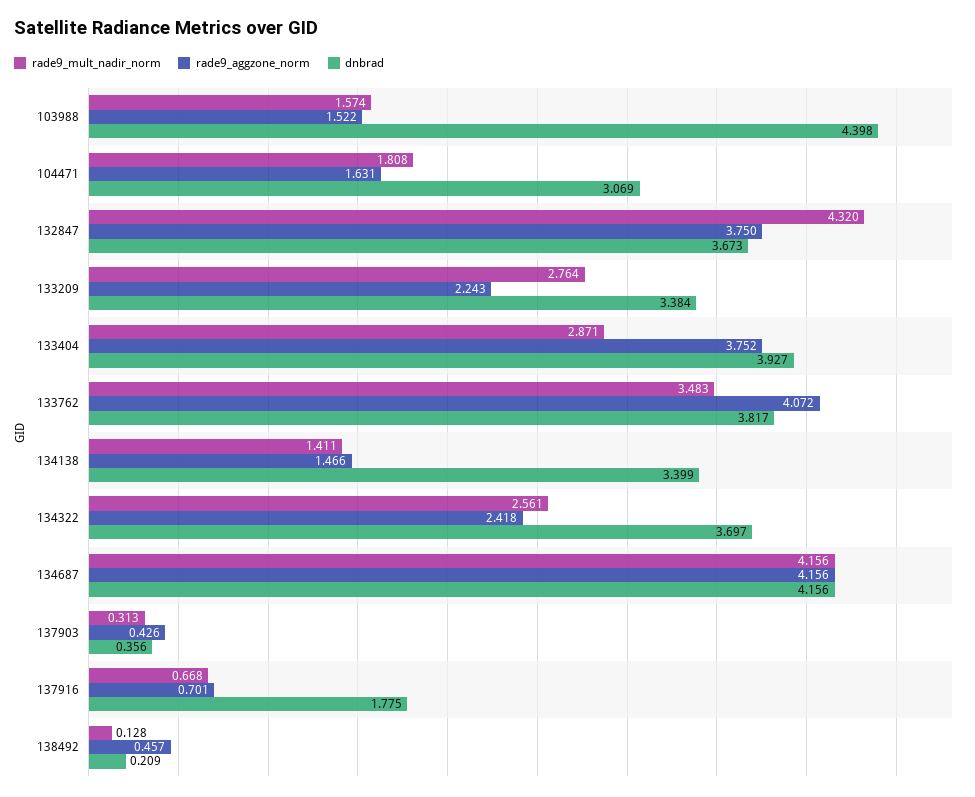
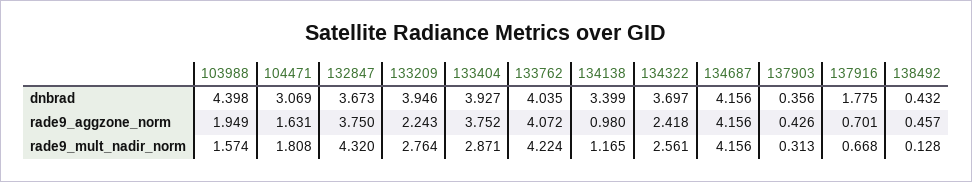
rade9_aggzone_norm, 103988: 1.522 -> 1.949
dnbrad, 133209: 3.384 -> 3.946
rade9_mult_nadir_norm, 133762: 3.483 -> 4.224
dnbrad, 133762: 3.817 -> 4.035
rade9_mult_nadir_norm, 134138: 1.411 -> 1.165
rade9_aggzone_norm, 134138: 1.466 -> 0.98
dnbrad, 138492: 0.209 -> 0.432

